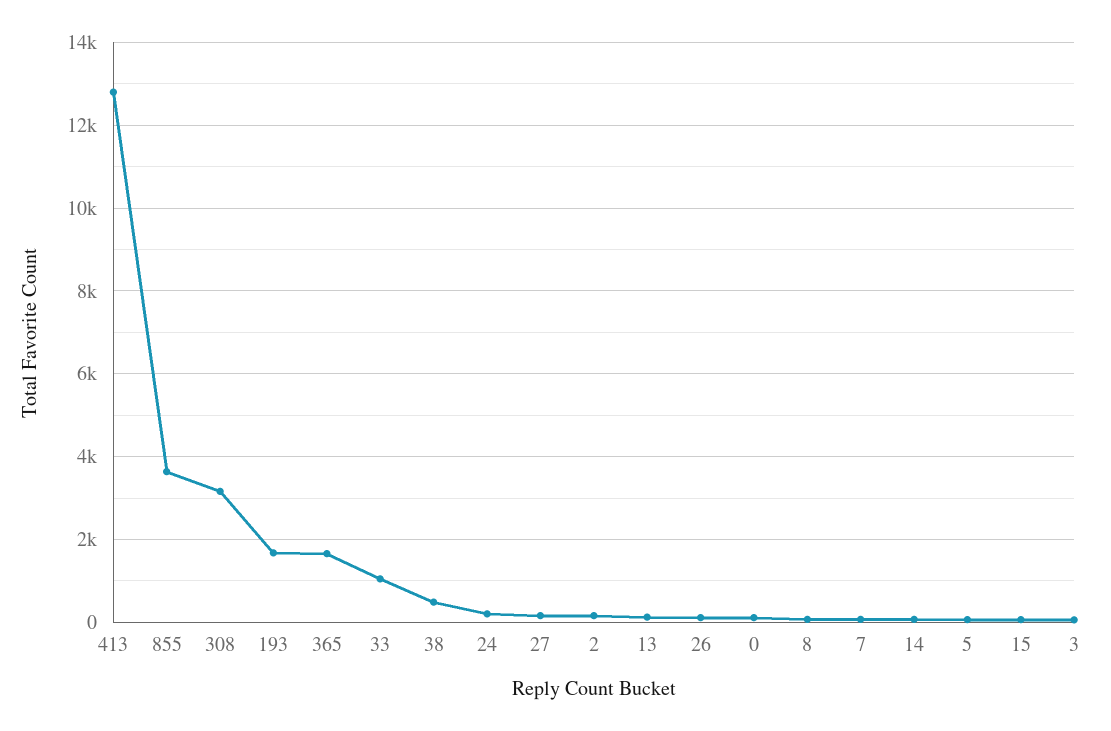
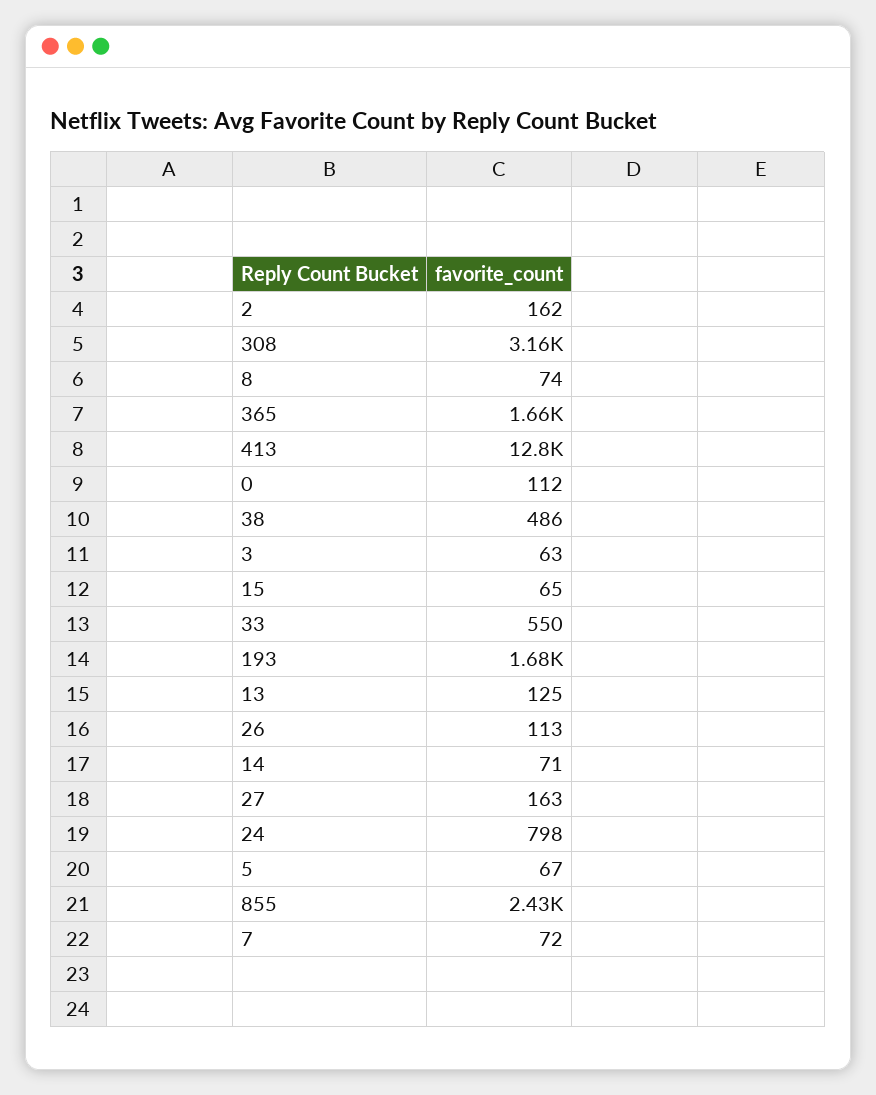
855: 3600 -> 2430
33: 1000 -> 550
24: 200 -> 798

